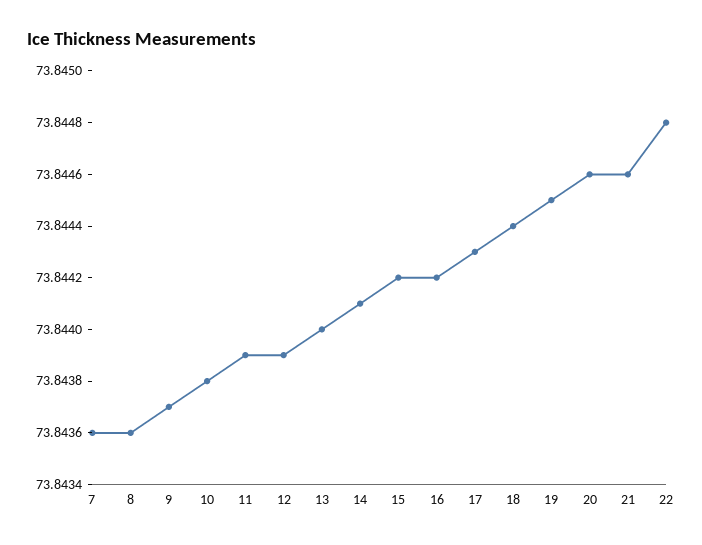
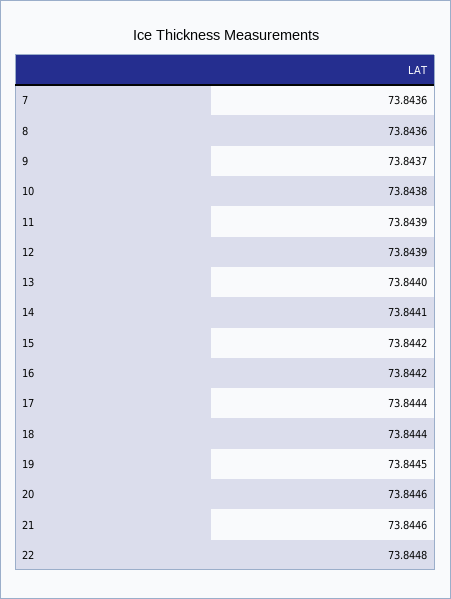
17: 73.8443 -> 73.8444

